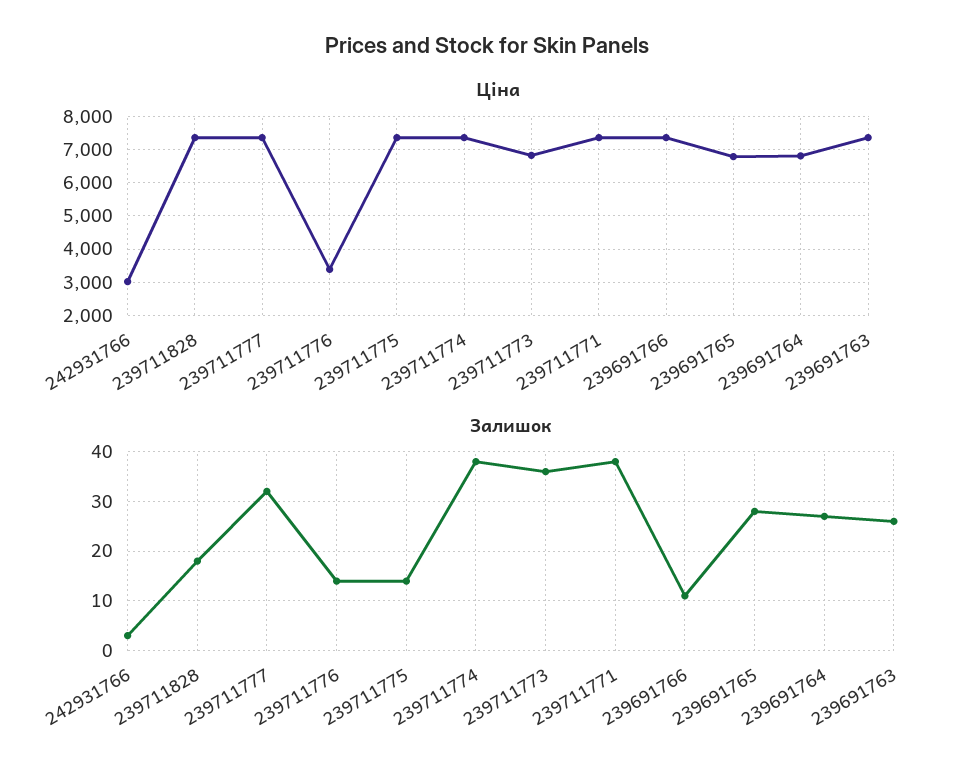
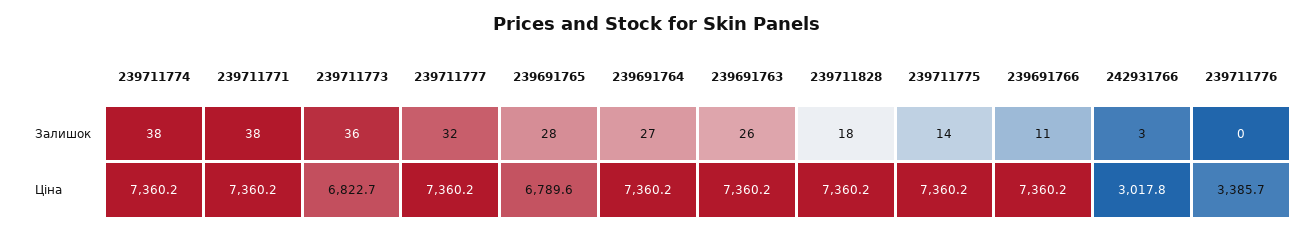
Ціна, 239691764: 6800 -> 7360.2
Залишок, 239711776: 15 -> 0

